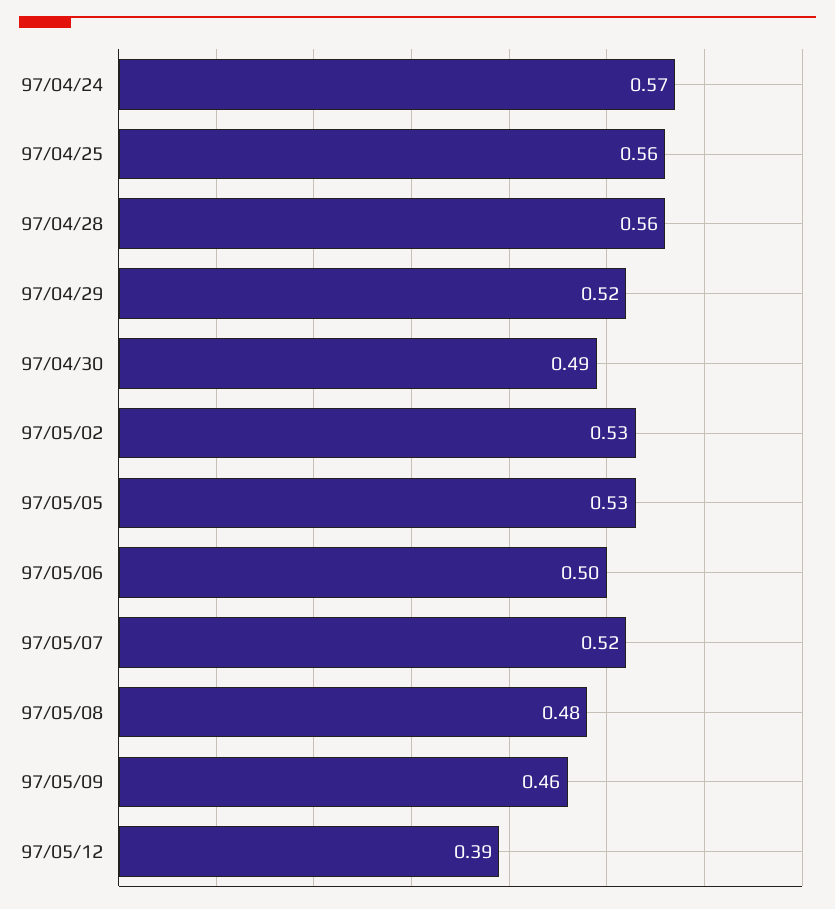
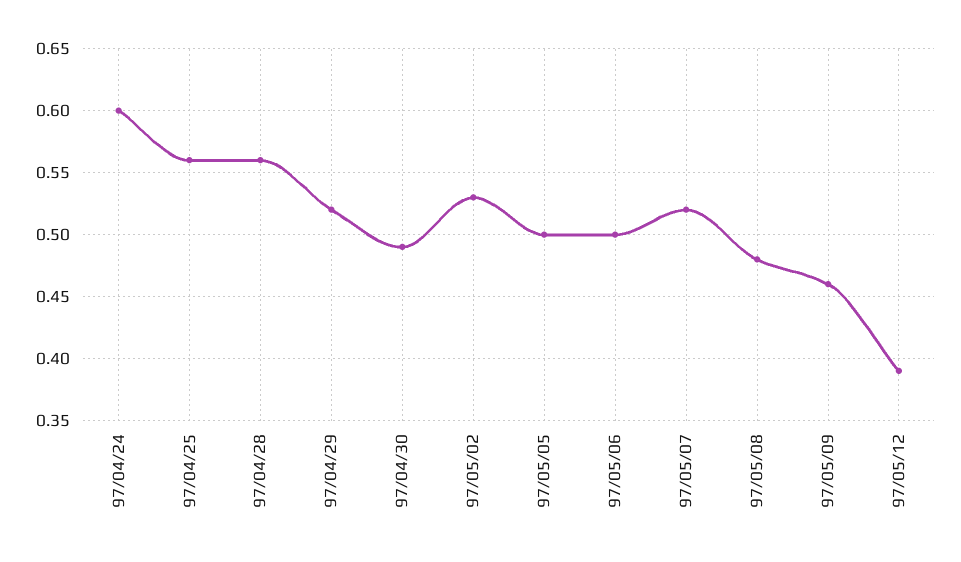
97/04/24: 0.57 -> 0.6
97/05/05: 0.53 -> 0.5

